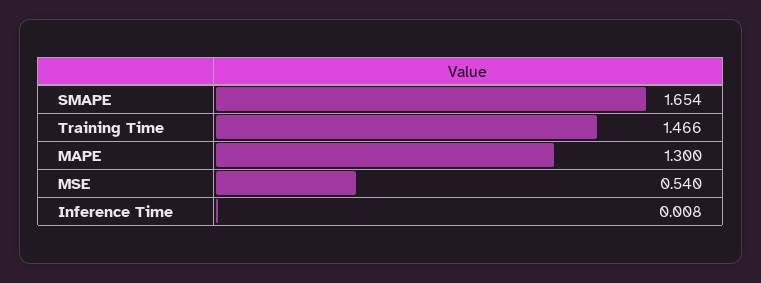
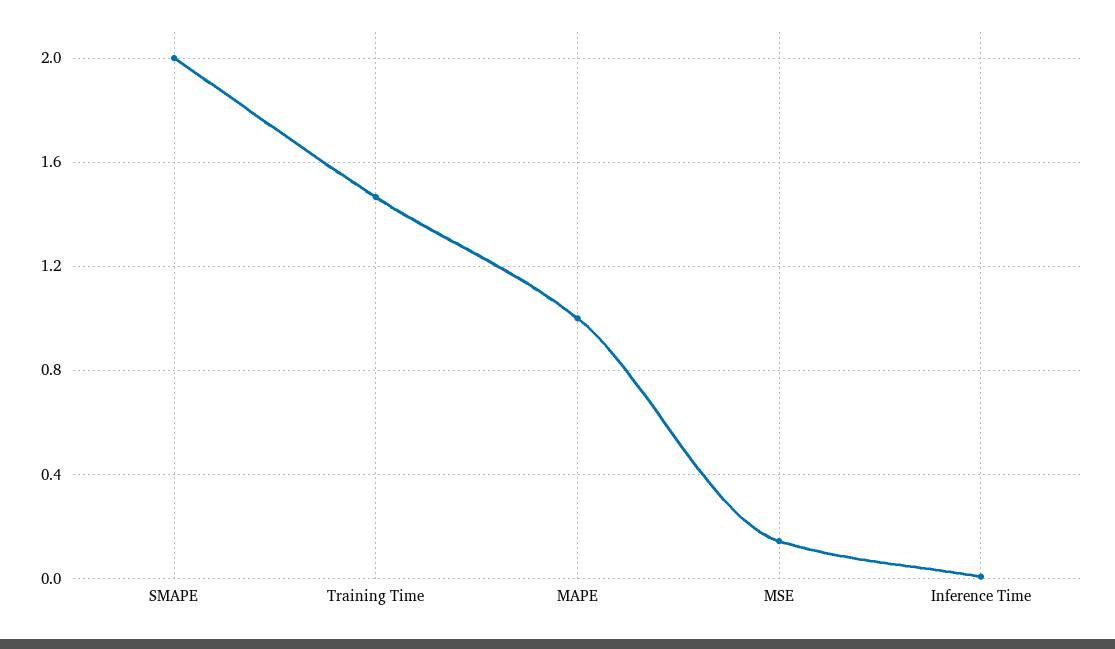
SMAPE: 1.654 -> 2
MAPE: 1.3 -> 1
MSE: 0.54 -> 0.15

